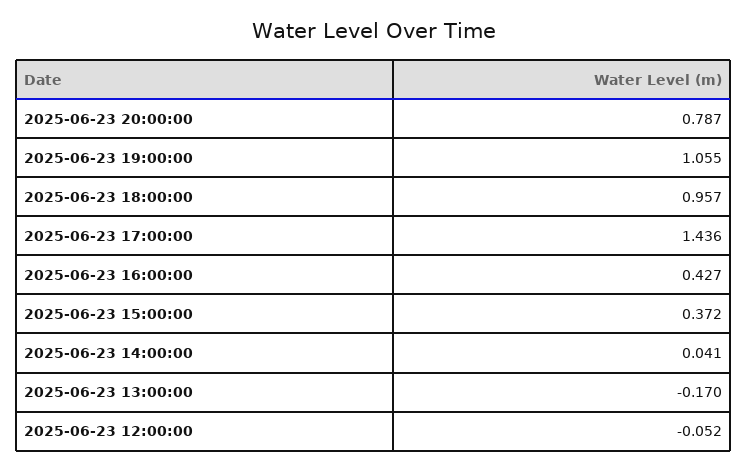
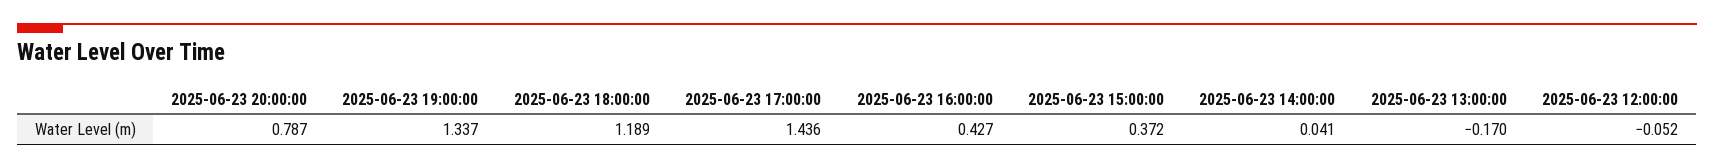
2025-06-23 19:00:00: 1.055 -> 1.337
2025-06-23 18:00:00: 0.957 -> 1.189

